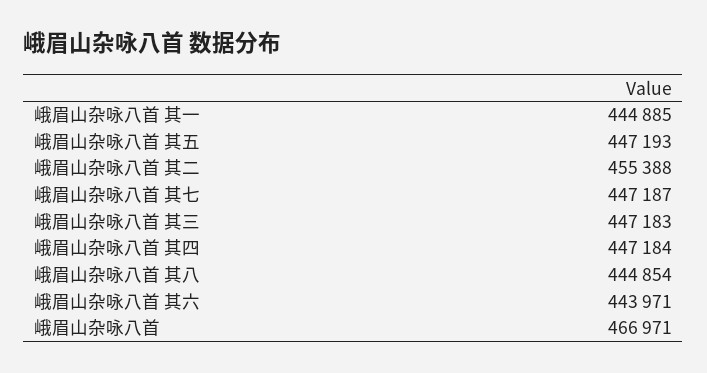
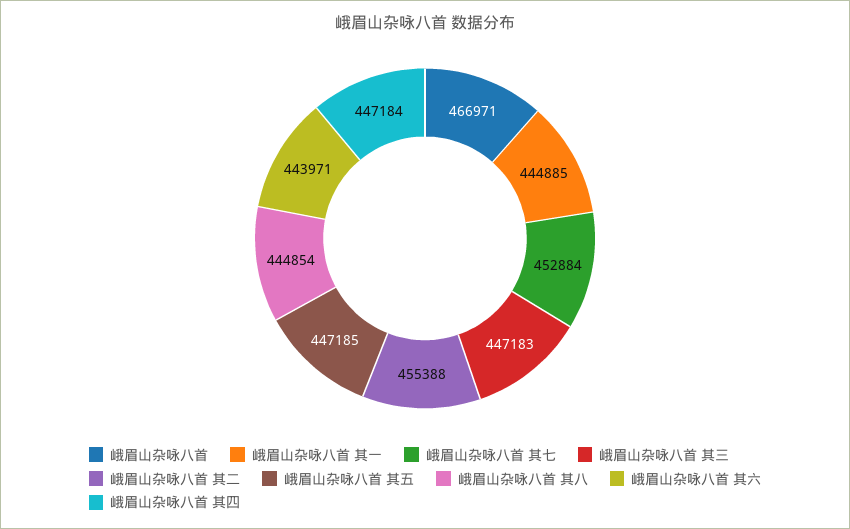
峨眉山杂咏八首 其五: 447193 -> 447185
峨眉山杂咏八首 其七: 447187 -> 452884

